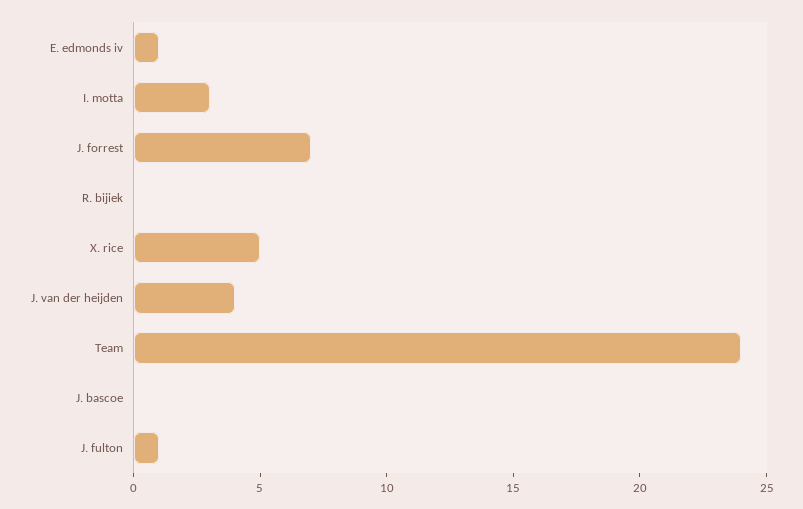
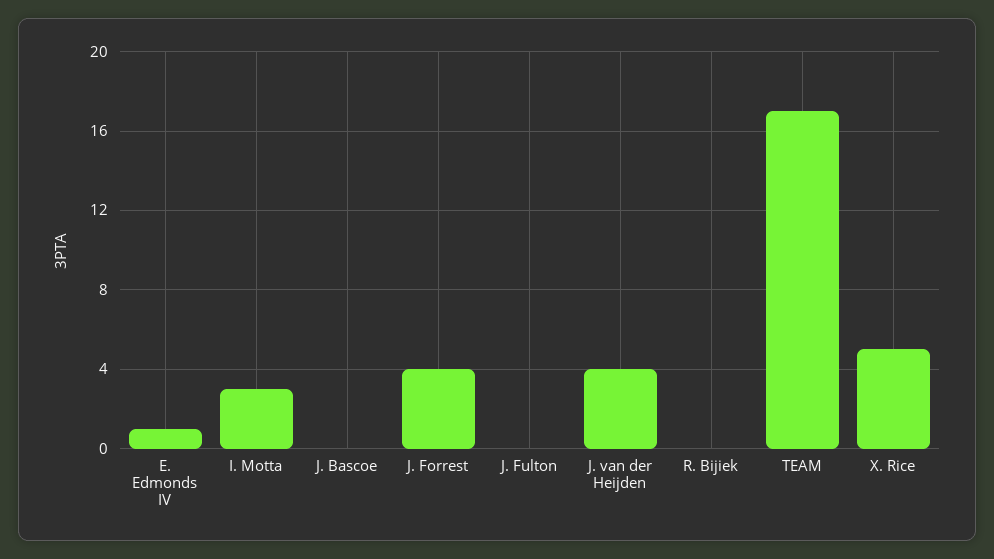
J. forrest: 7 -> 4
Team: 24 -> 17
J. fulton: 1 -> 0

